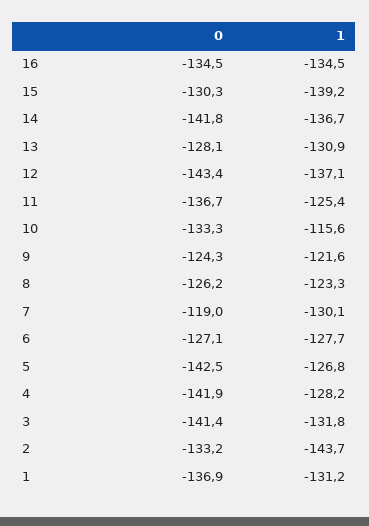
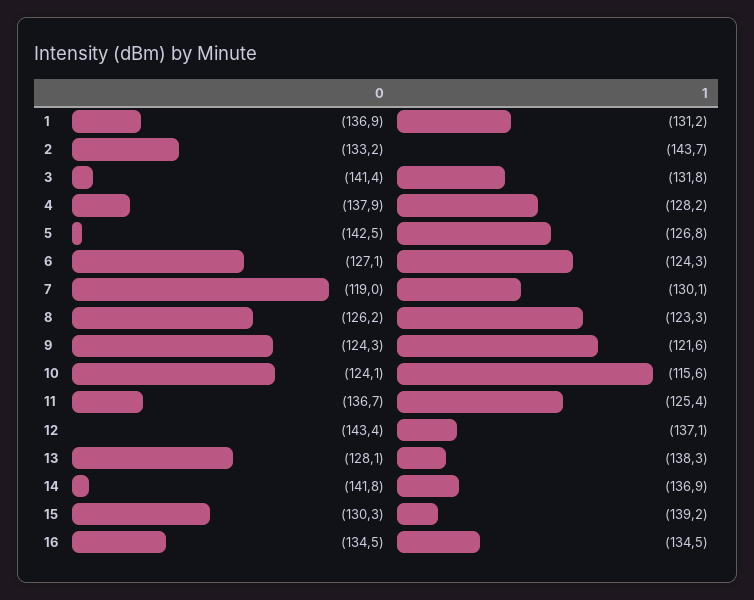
1, 14: -136.7 -> -136.9
1, 13: -130.9 -> -138.3
0, 10: -133.3 -> -124.1
1, 6: -127.7 -> -124.3
0, 4: -141.9 -> -137.9

